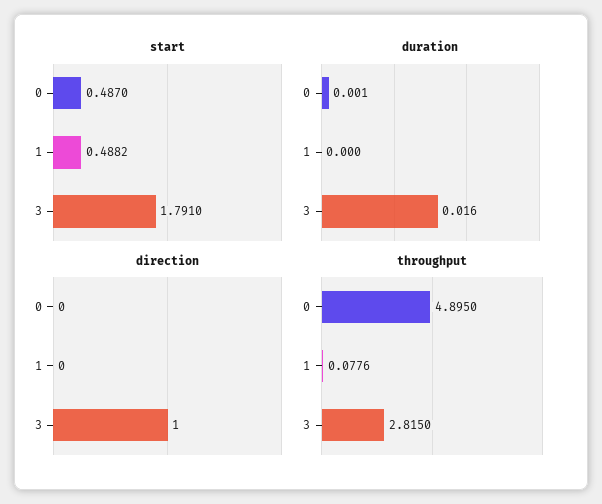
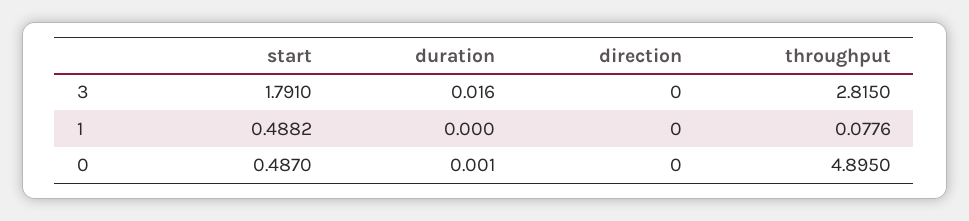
direction, 3: 1 -> 0

